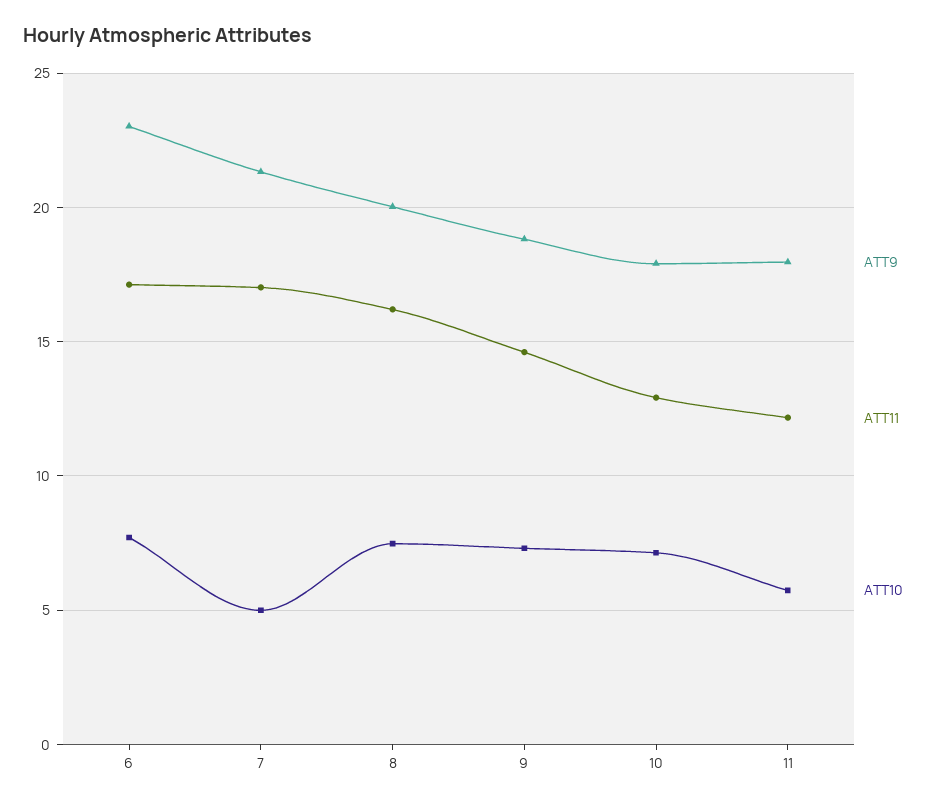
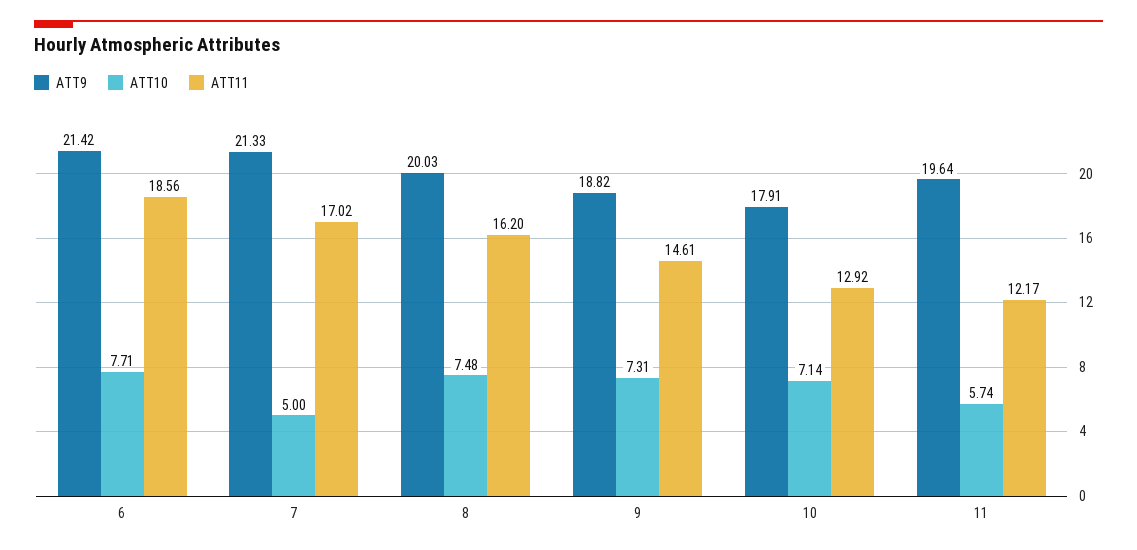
ATT9, 6: 23 -> 21.42
ATT11, 6: 17 -> 18.56
ATT9, 11: 18 -> 19.64

